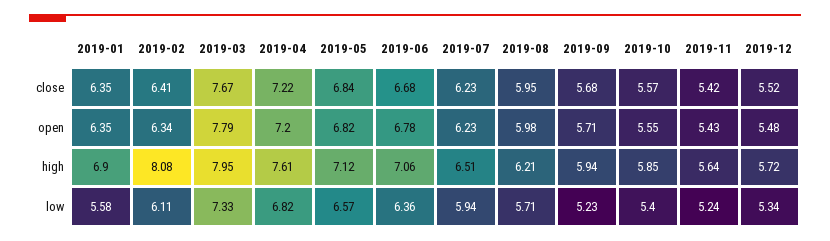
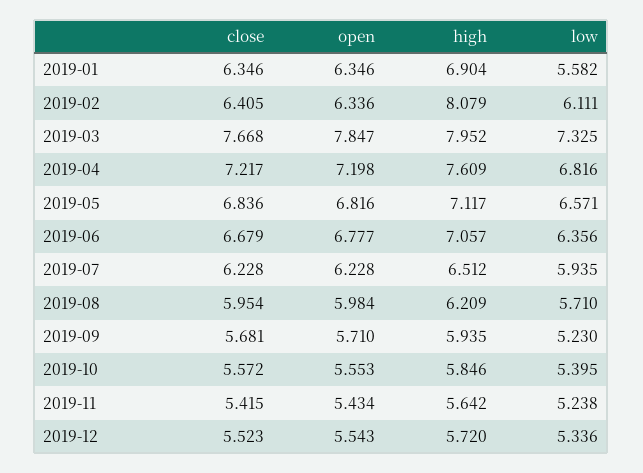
2019-03, open: 7.79 -> 7.847
2019-12, open: 5.48 -> 5.543

